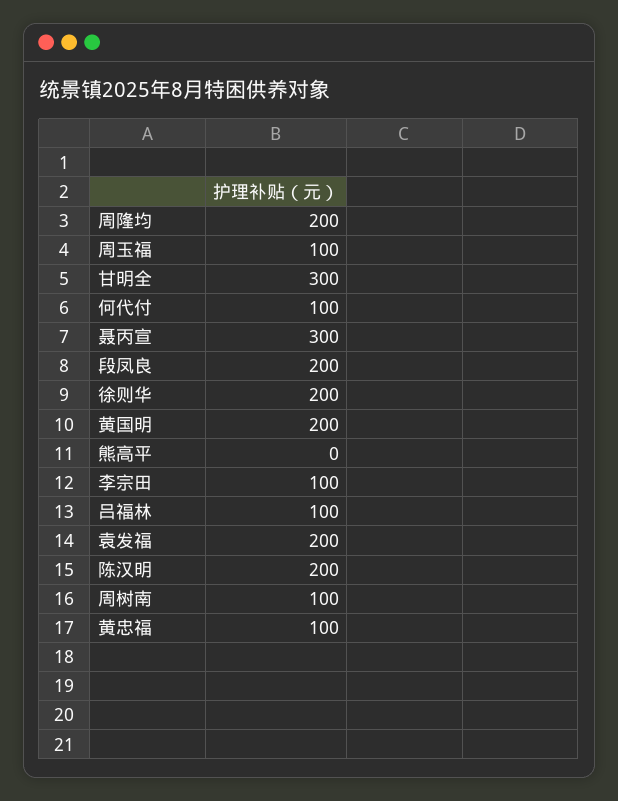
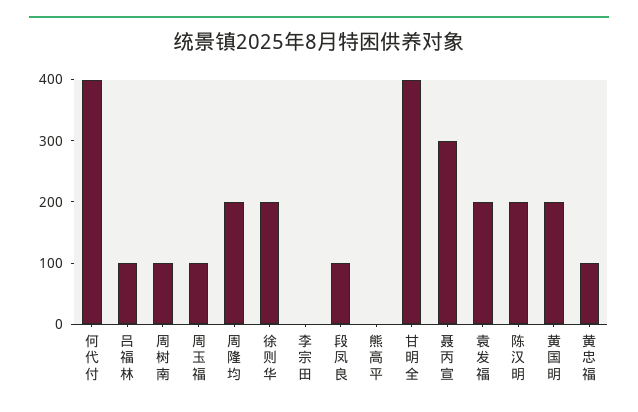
甘明全: 300 -> 400
何代付: 100 -> 400
段凤良: 200 -> 100
李宗田: 100 -> 0

